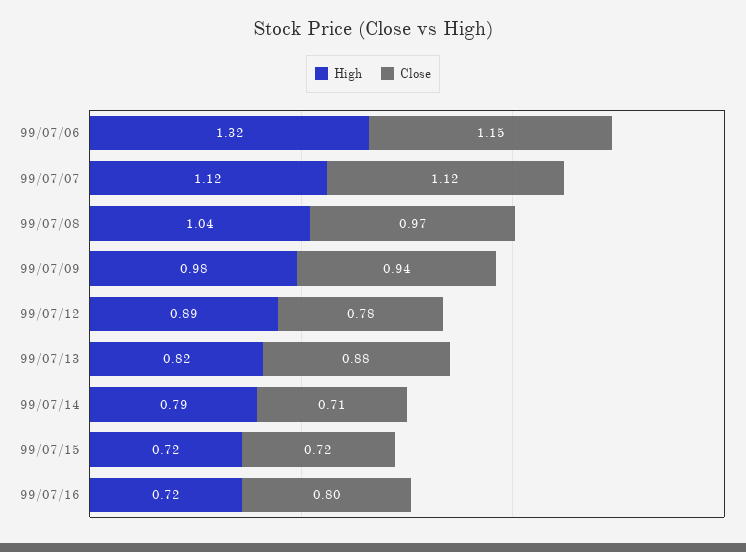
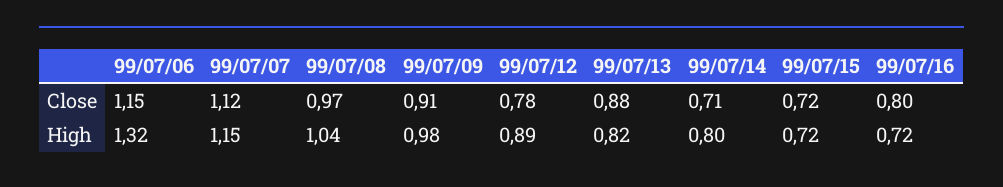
High, 99/07/07: 1.12 -> 1.15
Close, 99/07/09: 0.94 -> 0.91
High, 99/07/14: 0.79 -> 0.8

